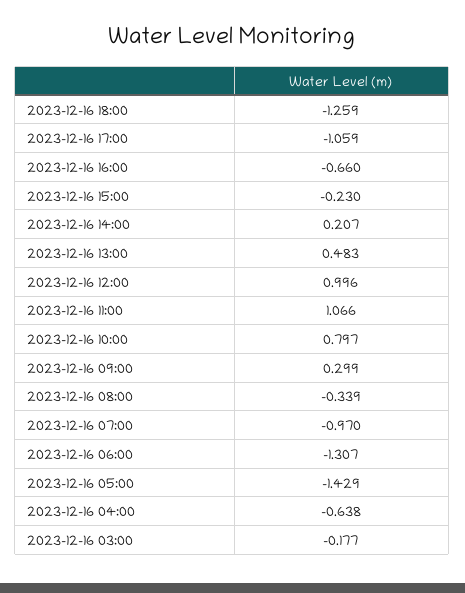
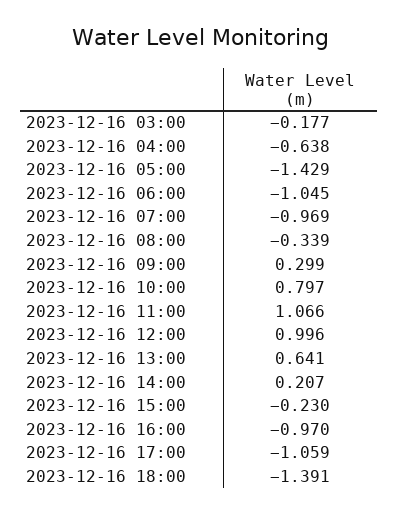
2023-12-16 18:00: -1.259 -> -1.391
2023-12-16 16:00: -0.66 -> -0.97
2023-12-16 13:00: 0.483 -> 0.641
2023-12-16 07:00: -0.97 -> -0.969
2023-12-16 06:00: -1.307 -> -1.045

